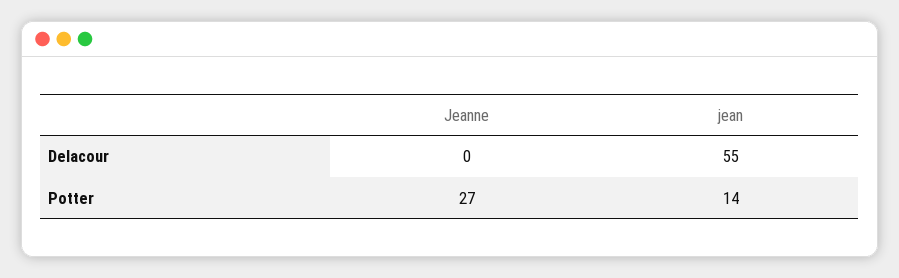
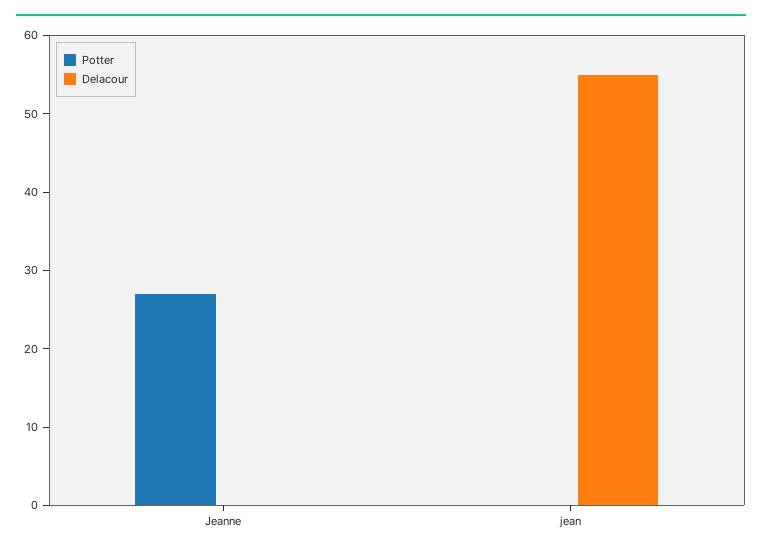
Potter, jean: 14 -> 0

